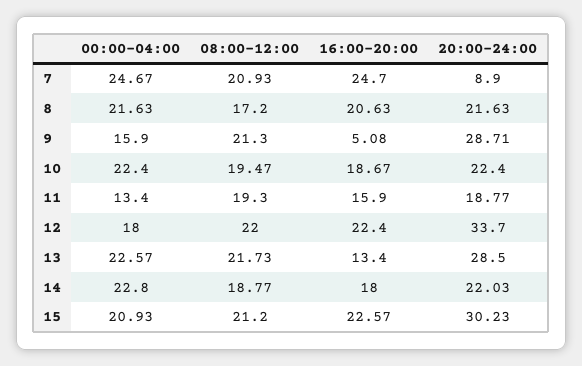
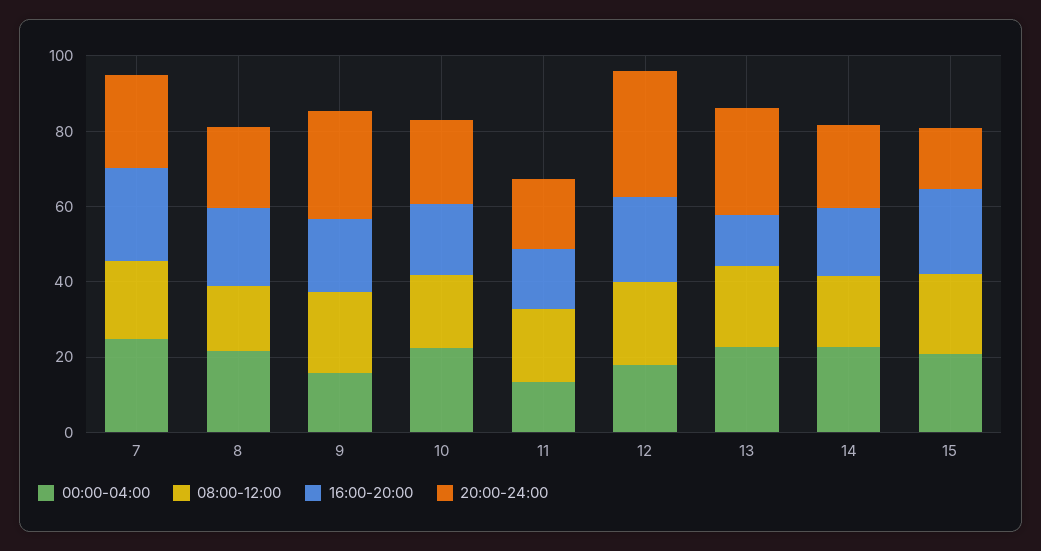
20:00-24:00, 7: 8.9 -> 25
16:00-20:00, 9: 5.08 -> 20
20:00-24:00, 15: 30.23 -> 15

